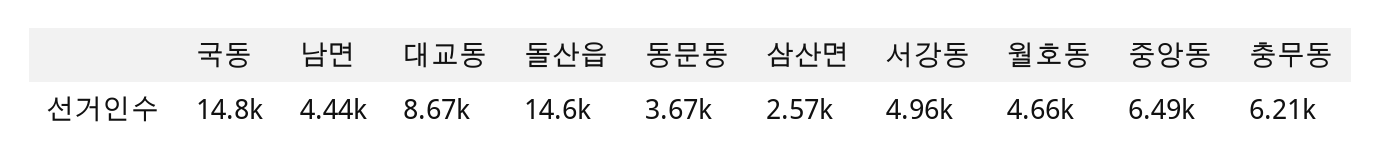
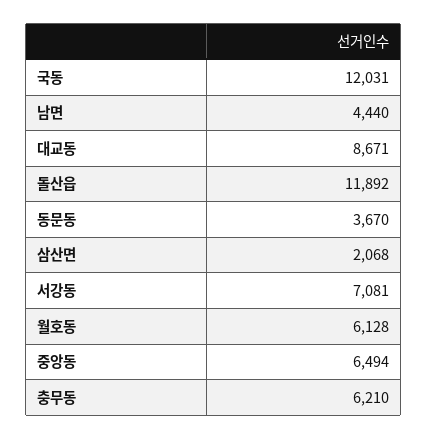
국동: 14800 -> 12031
돌산읍: 14600 -> 11892
삼산면: 2570 -> 2068
서강동: 4960 -> 7081
월호동: 4660 -> 6128

